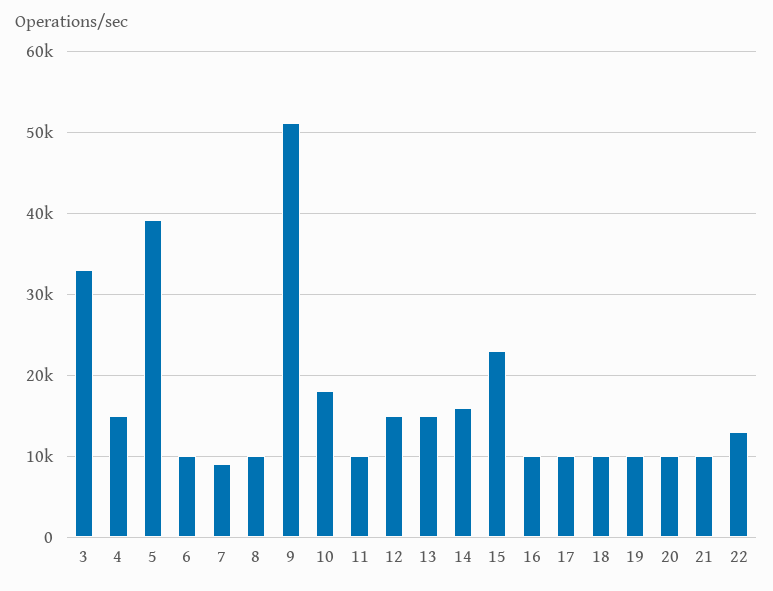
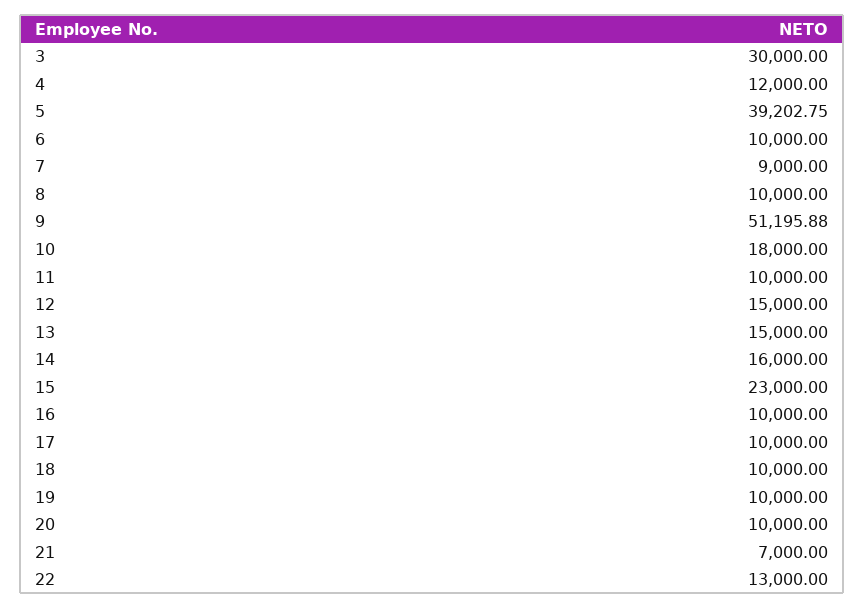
3: 33000 -> 30000
4: 15000 -> 12000
21: 10000 -> 7000

